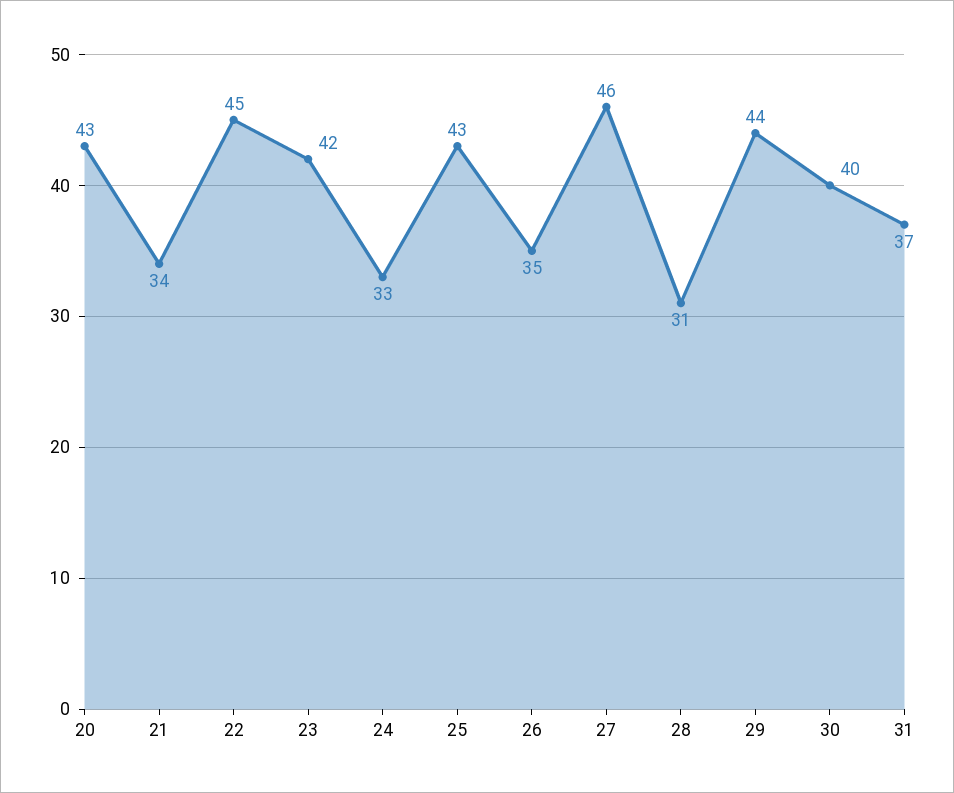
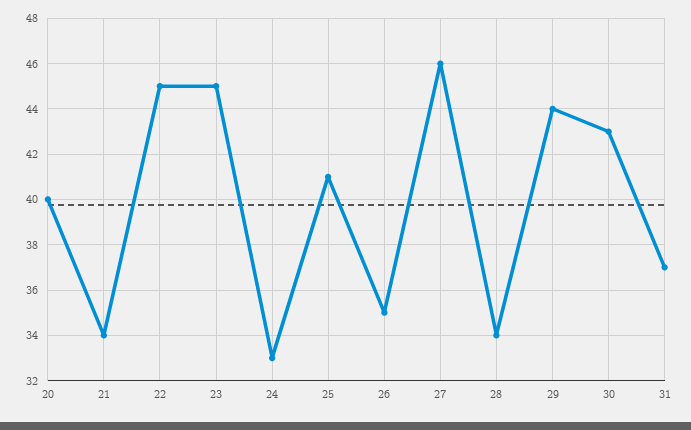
20: 43 -> 40
23: 42 -> 45
25: 43 -> 41
28: 31 -> 34
30: 40 -> 43

